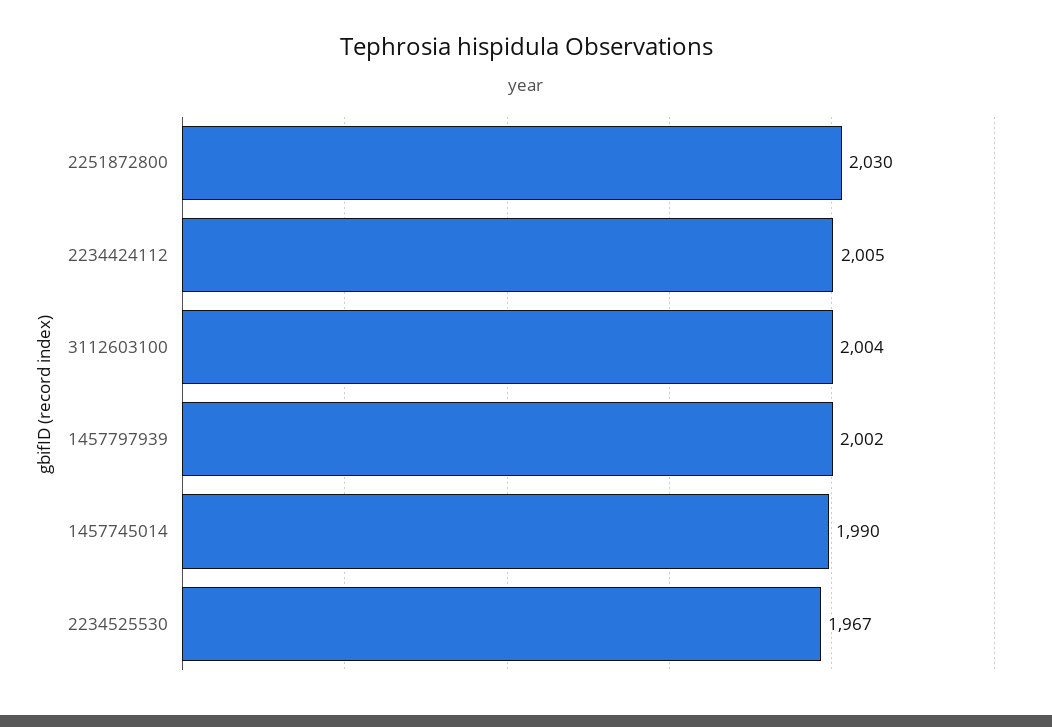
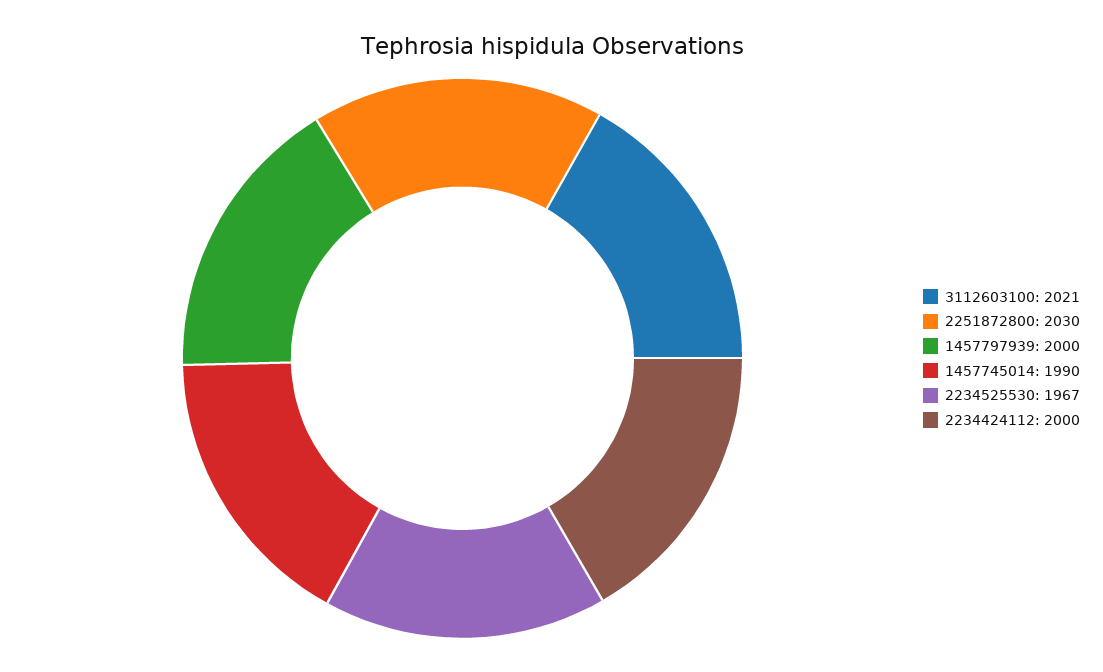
2234424112: 2005 -> 2000
3112603100: 2004 -> 2021
1457797939: 2002 -> 2000

